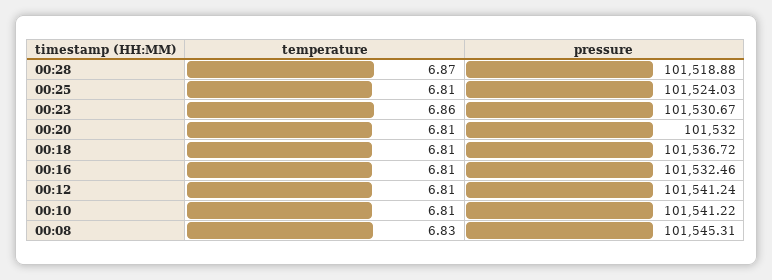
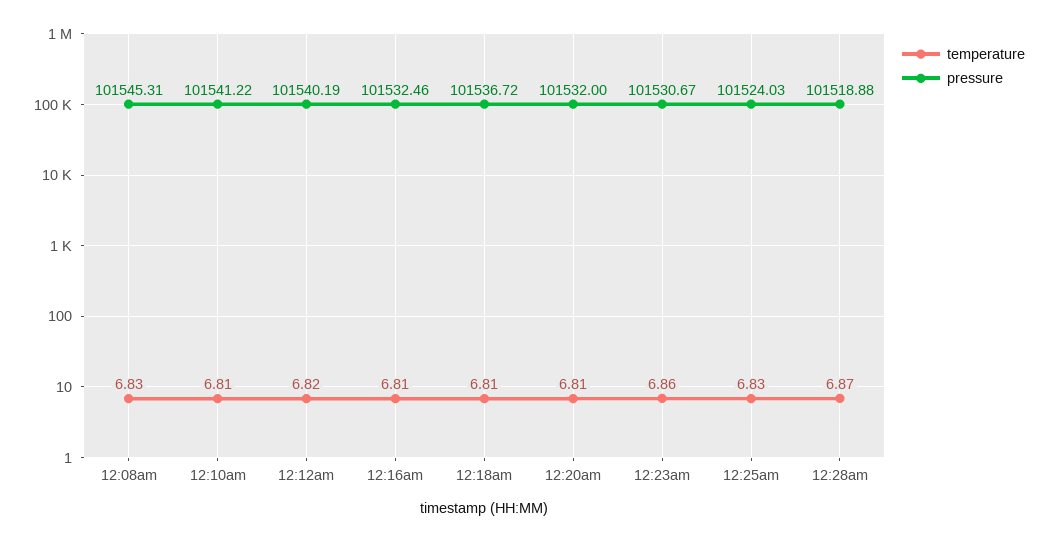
temperature, 00:25: 6.81 -> 6.83
temperature, 00:12: 6.81 -> 6.82
pressure, 00:12: 101541.24 -> 101540.19

